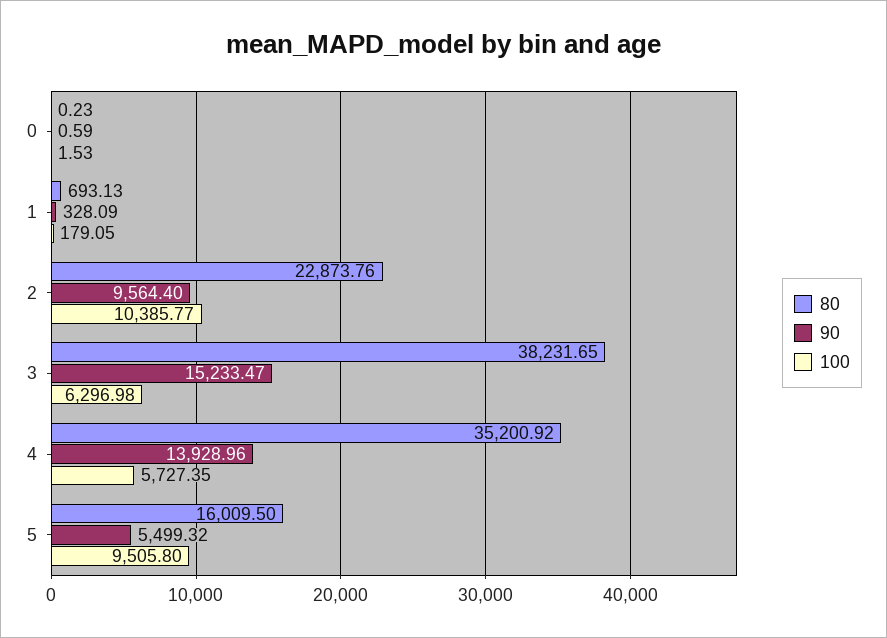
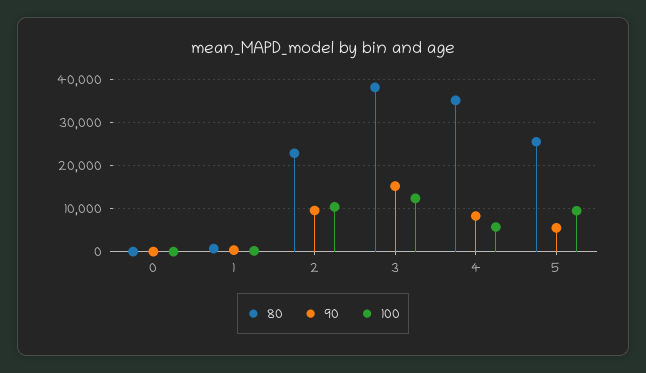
100, 3: 6296.98 -> 12000
90, 4: 13928.96 -> 8000
80, 5: 16009.5 -> 26000

